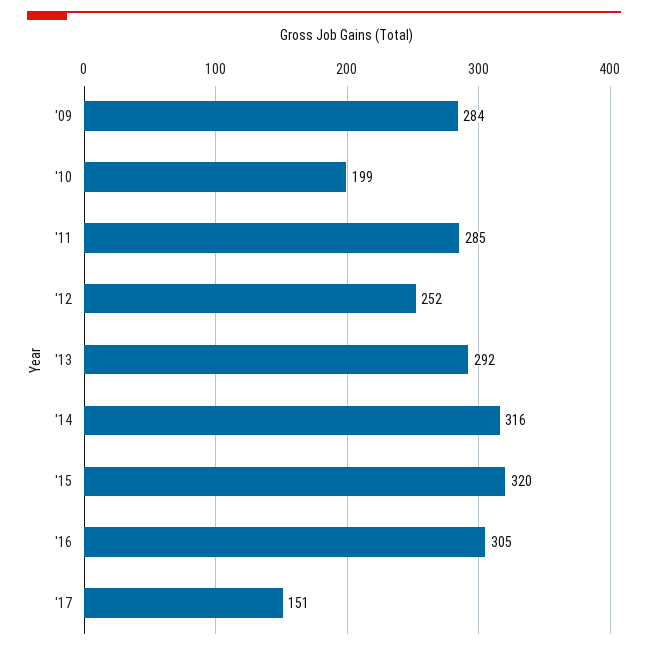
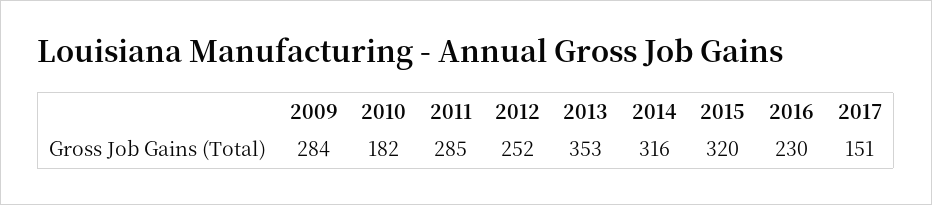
'10: 199 -> 182
'13: 292 -> 353
'16: 305 -> 230

